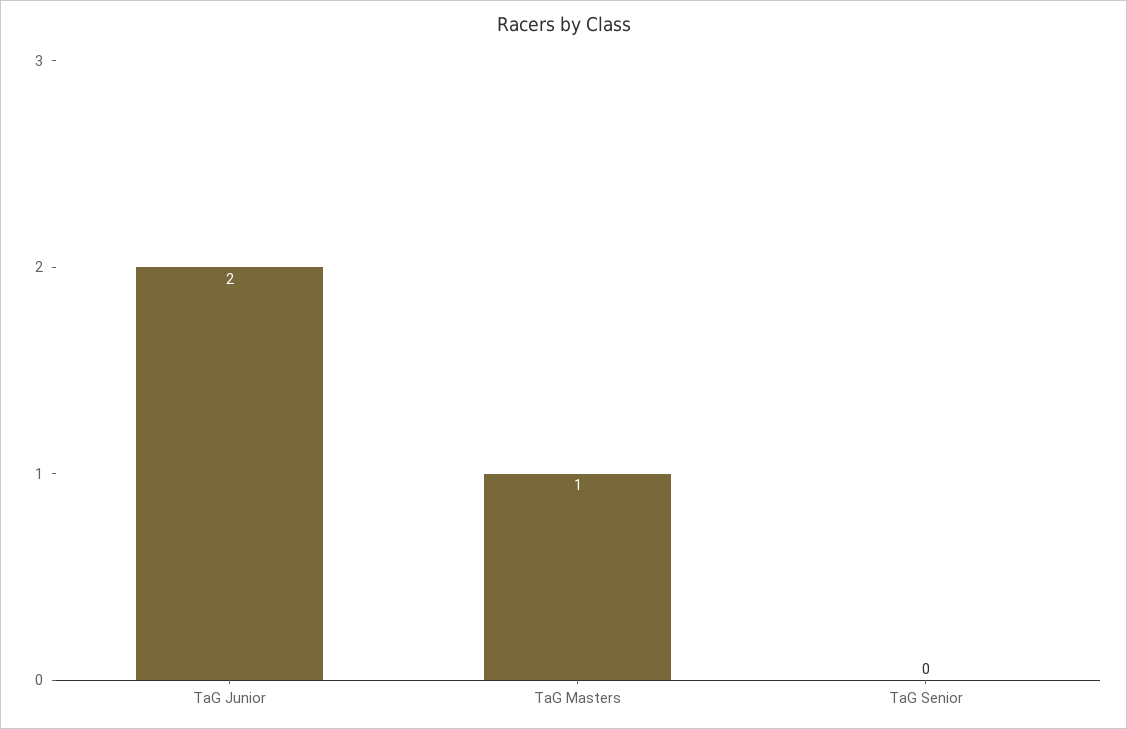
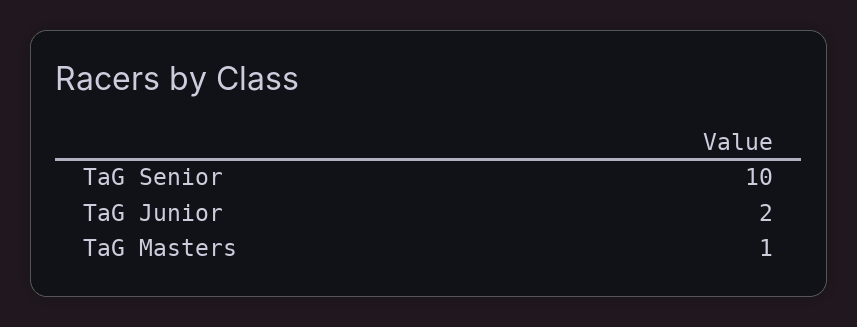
TaG Senior: 0 -> 10

